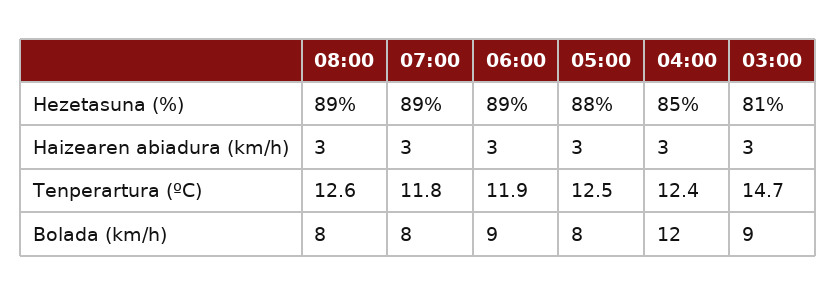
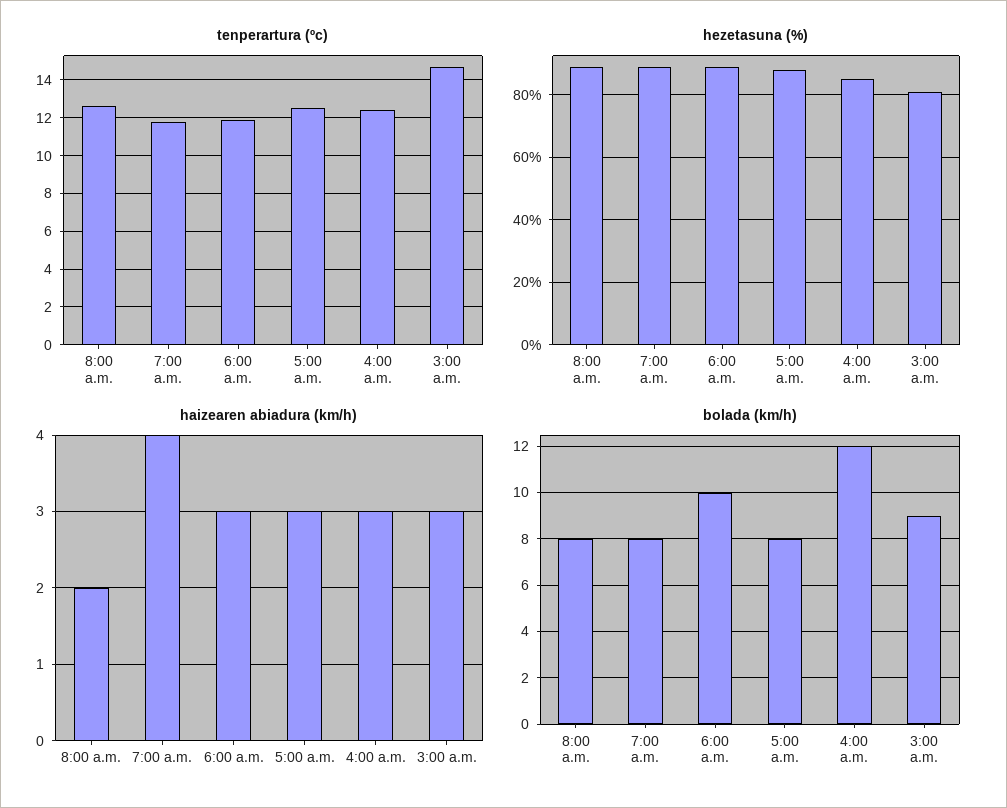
Haizearen abiadura (km/h), 08:00: 3 -> 2
Haizearen abiadura (km/h), 07:00: 3 -> 4
Bolada (km/h), 06:00: 9 -> 10

